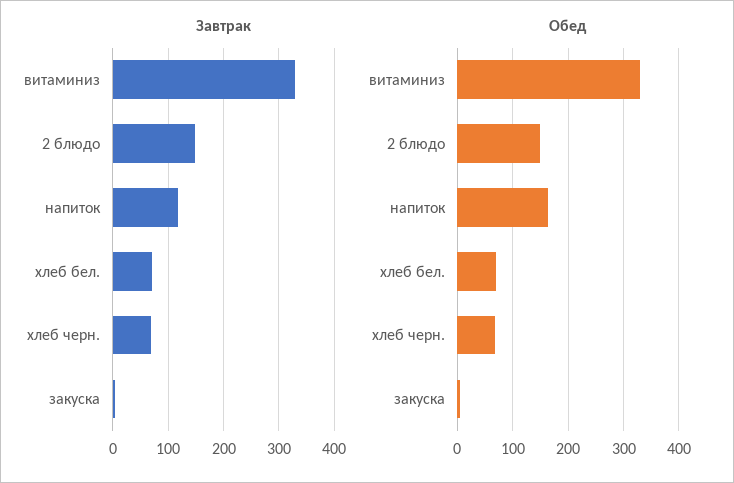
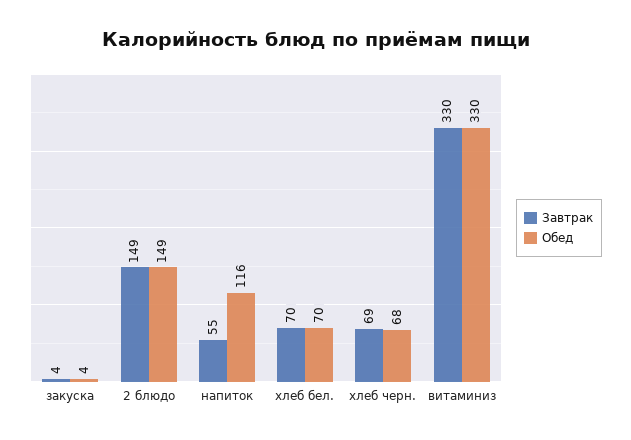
Завтрак, напиток: 120 -> 55
Обед, напиток: 160 -> 116

